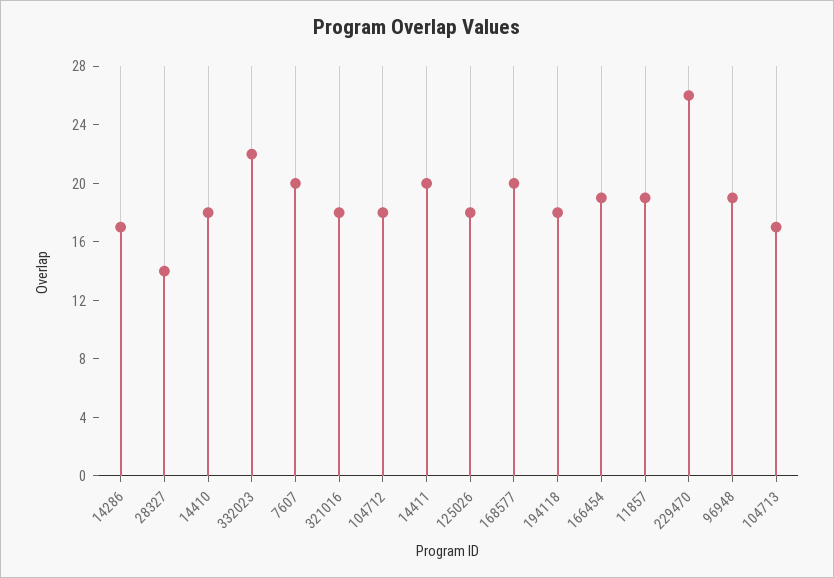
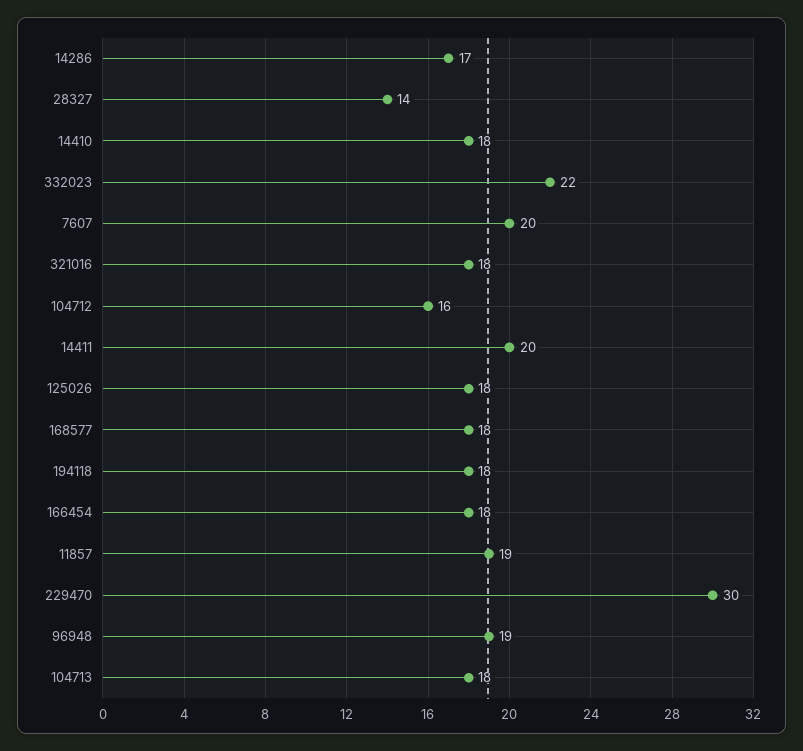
104712: 18 -> 16
168577: 20 -> 18
166454: 19 -> 18
229470: 26 -> 30
104713: 17 -> 18

